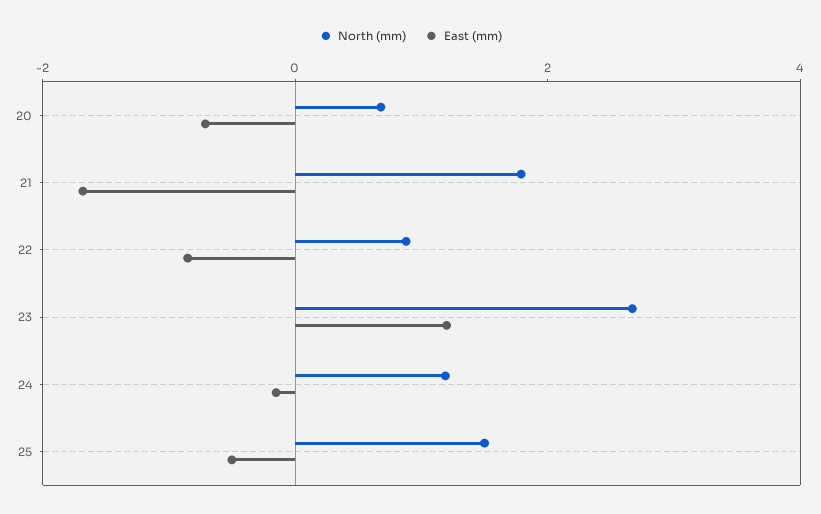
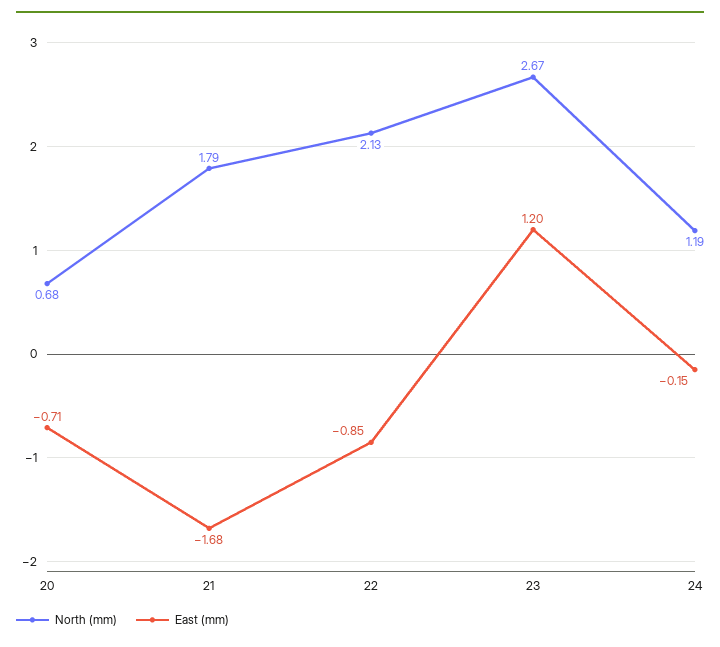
North (mm), 22: 1 -> 2.13
North (mm), 25: 1.5 -> none
East (mm), 25: -0.5 -> none

